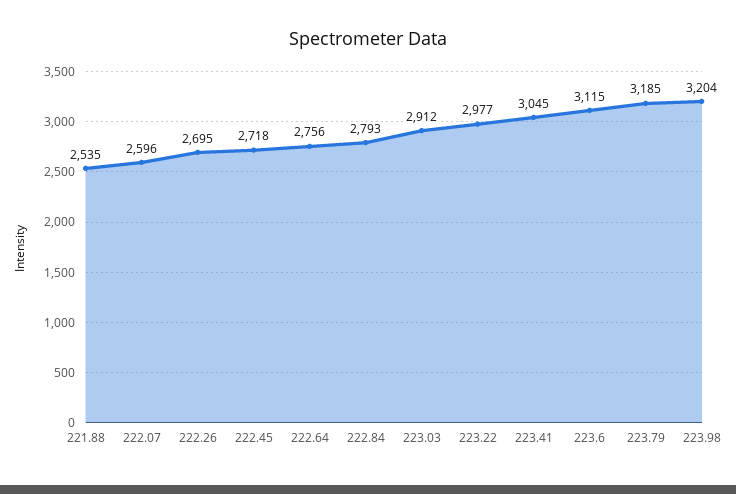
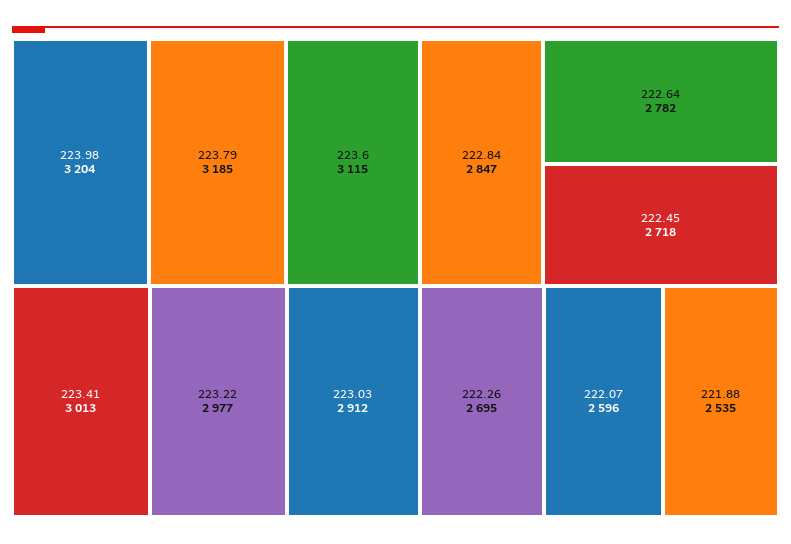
222.64: 2756 -> 2782
222.84: 2793 -> 2847
223.41: 3045 -> 3013

